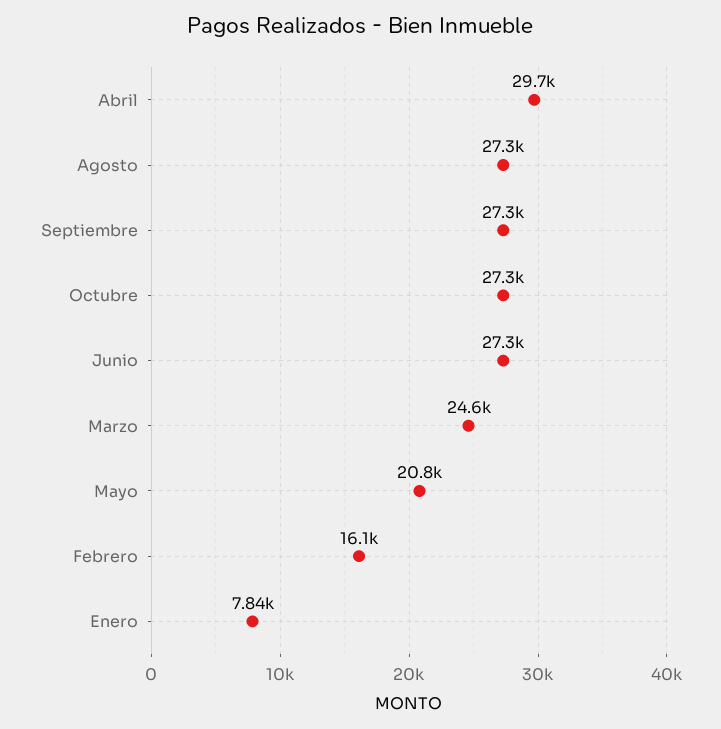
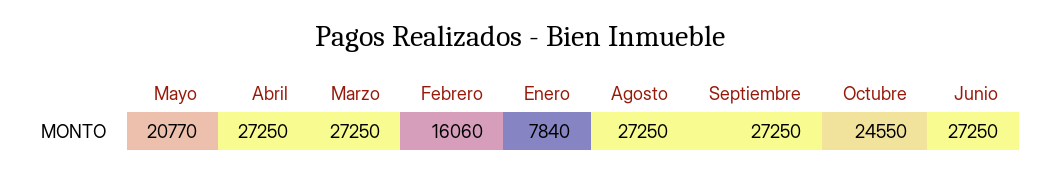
Abril: 29700 -> 27250
Octubre: 27300 -> 24550
Marzo: 24600 -> 27250

